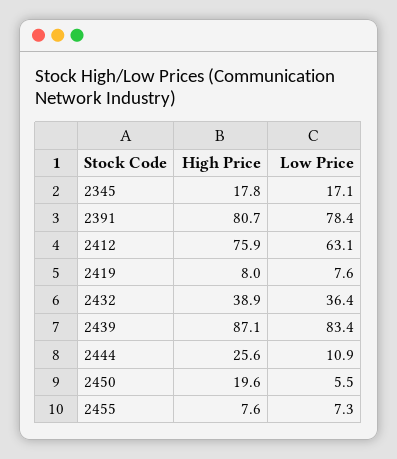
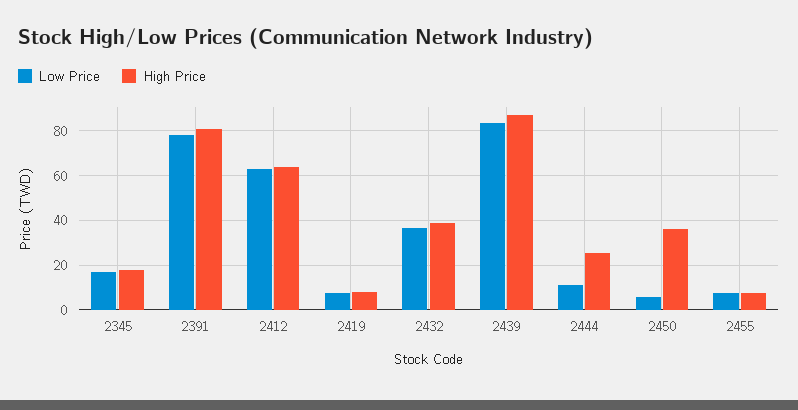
High Price, 2412: 75.9 -> 65
High Price, 2450: 19.6 -> 35

